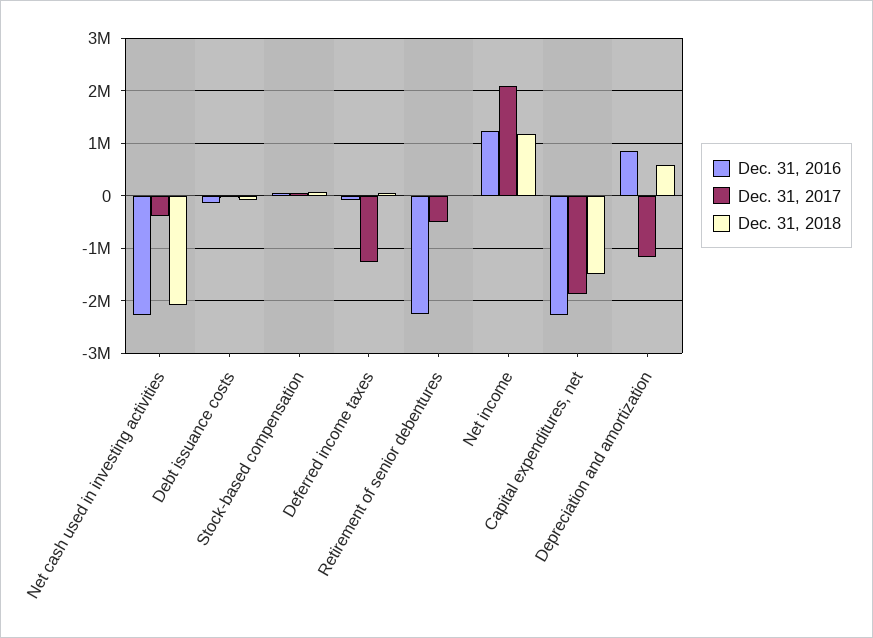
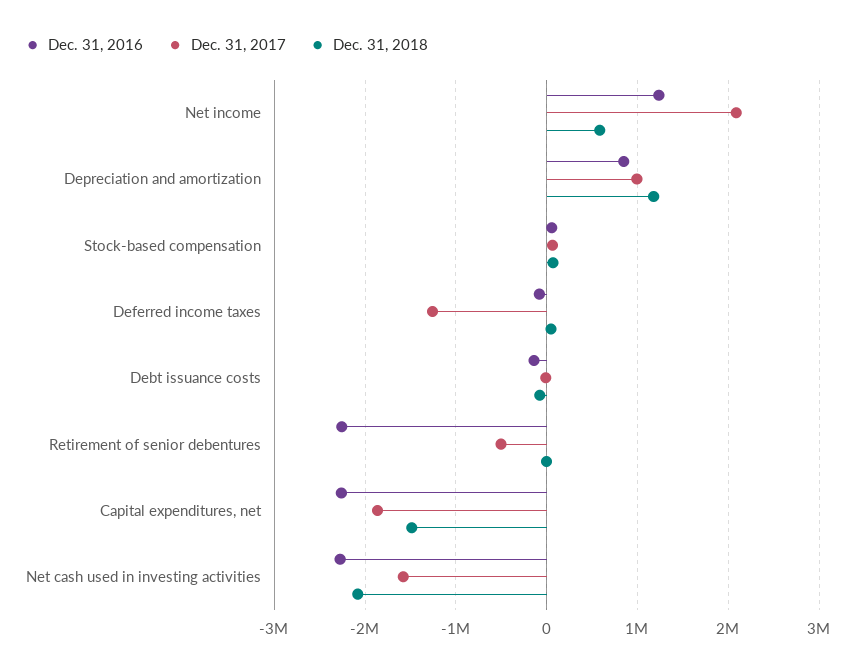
Dec. 31, 2017, Net cash used in investing activities: -400000 -> -1600000
Dec. 31, 2018, Net income: 1200000 -> 600000
Dec. 31, 2017, Depreciation and amortization: -1200000 -> 1000000
Dec. 31, 2018, Depreciation and amortization: 600000 -> 1200000

